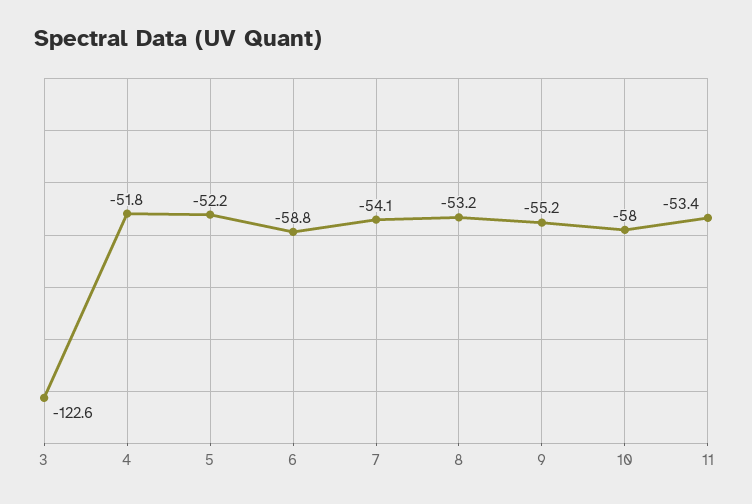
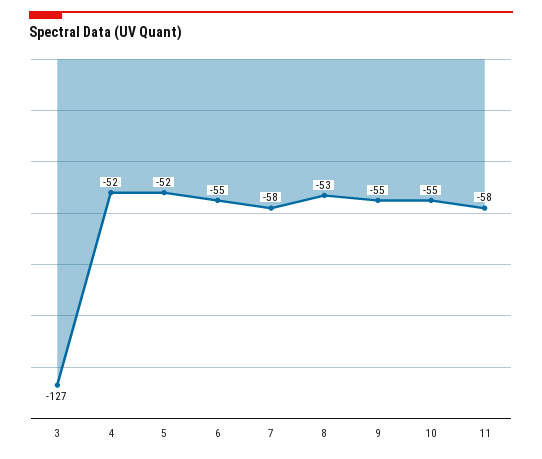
3: -122.6 -> -127
6: -58.8 -> -55
7: -54.1 -> -58
10: -58 -> -55
11: -53.4 -> -58

